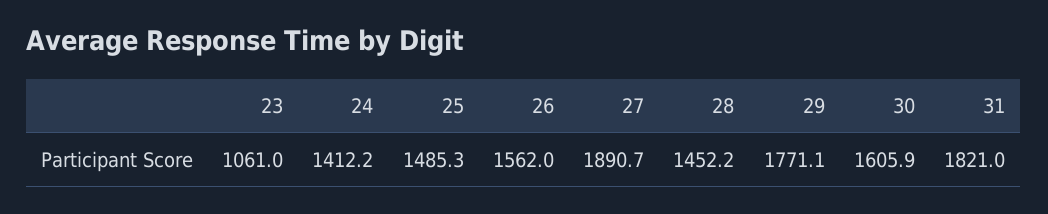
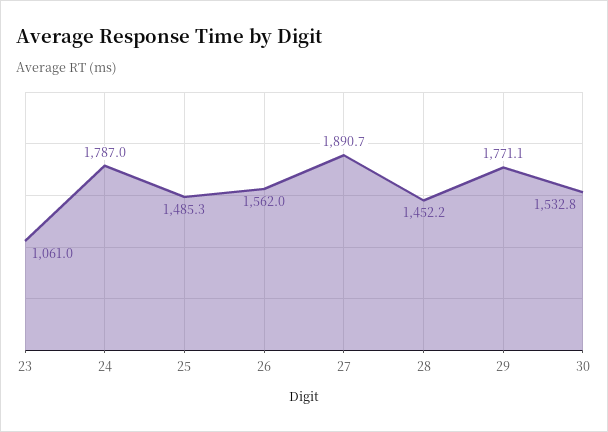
24: 1412.2 -> 1787
30: 1605.9 -> 1532.8
31: 1821 -> none

